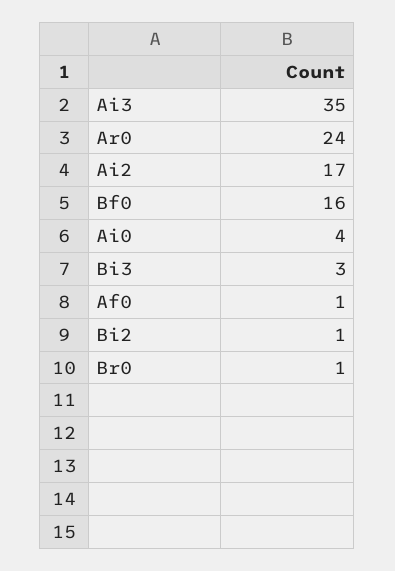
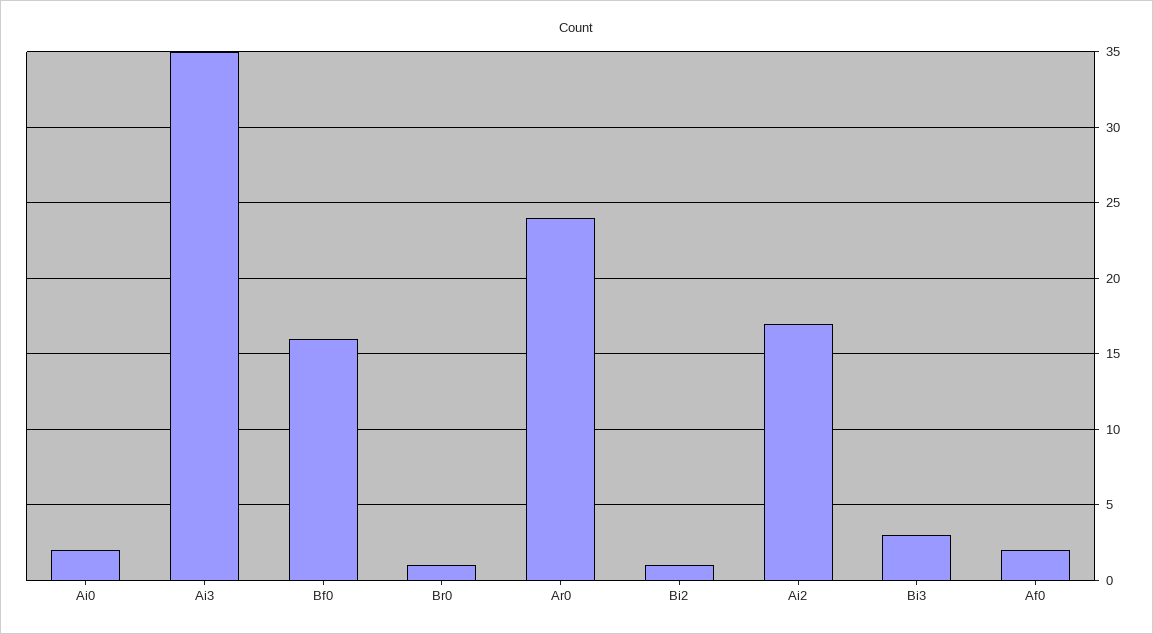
Ai0: 4 -> 2
Af0: 1 -> 2

